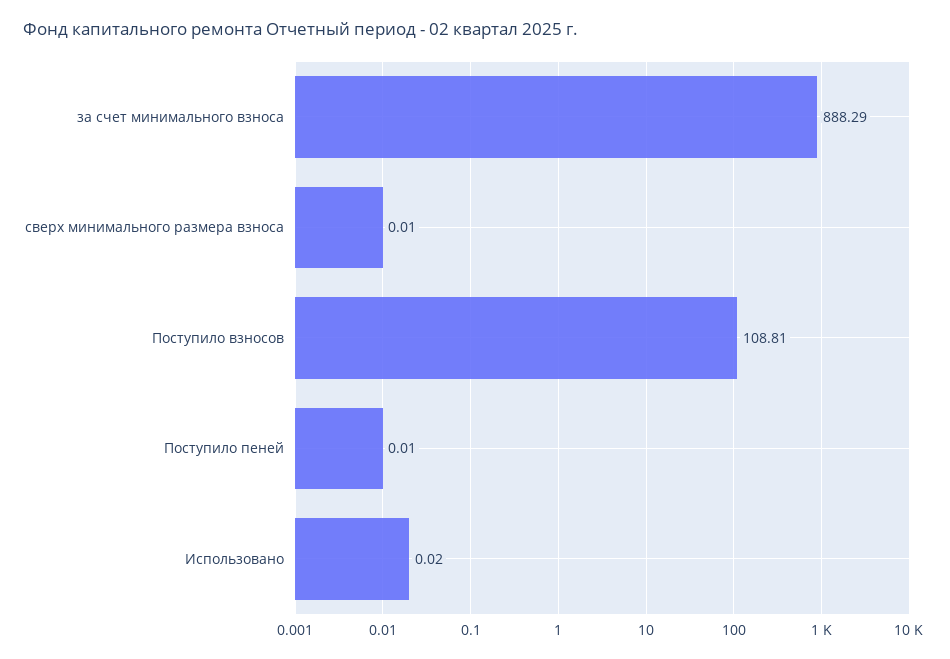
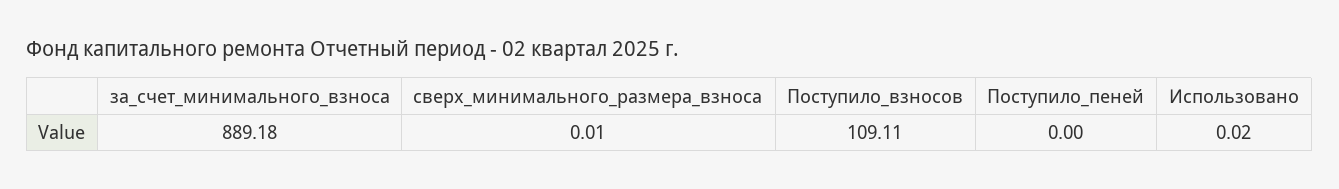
за счет минимального взноса: 888.29 -> 889.18
Поступило взносов: 108.81 -> 109.11
Поступило пеней: 0.01 -> 0

